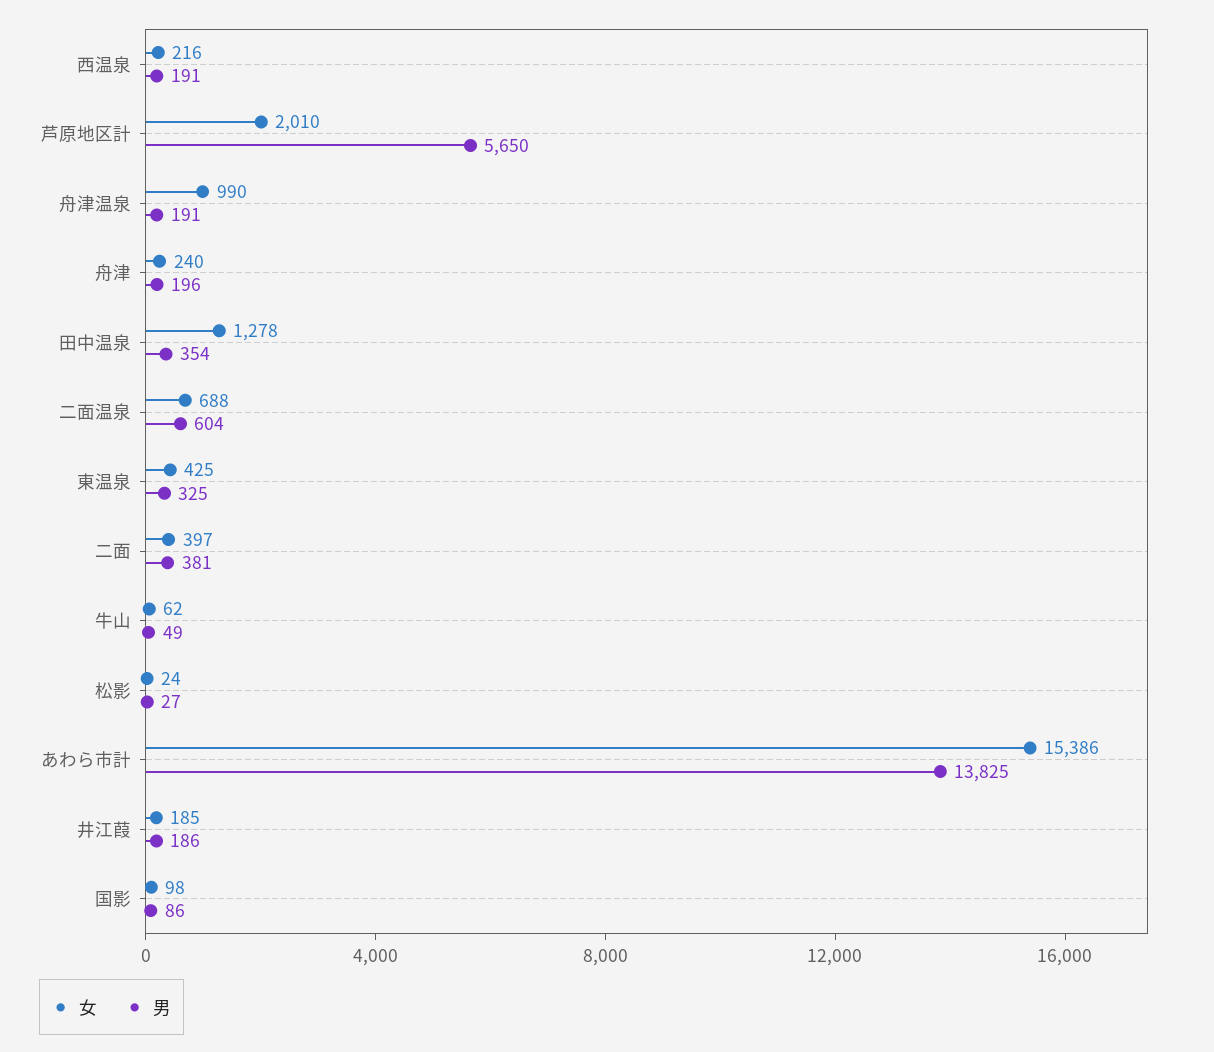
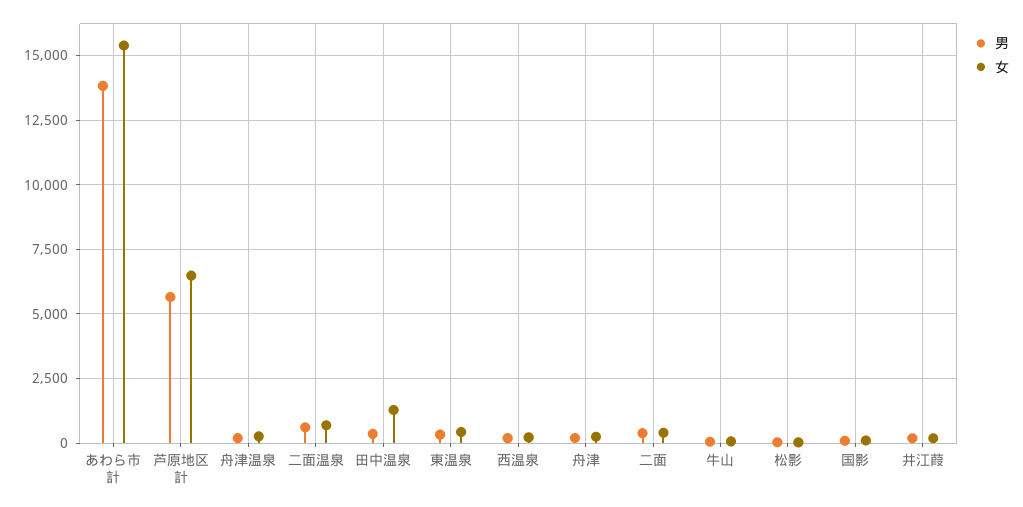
女, 芦原地区計: 2010 -> 6500
女, 舟津温泉: 990 -> 250

